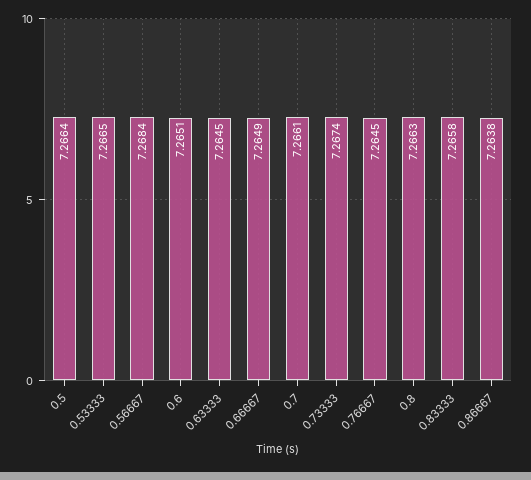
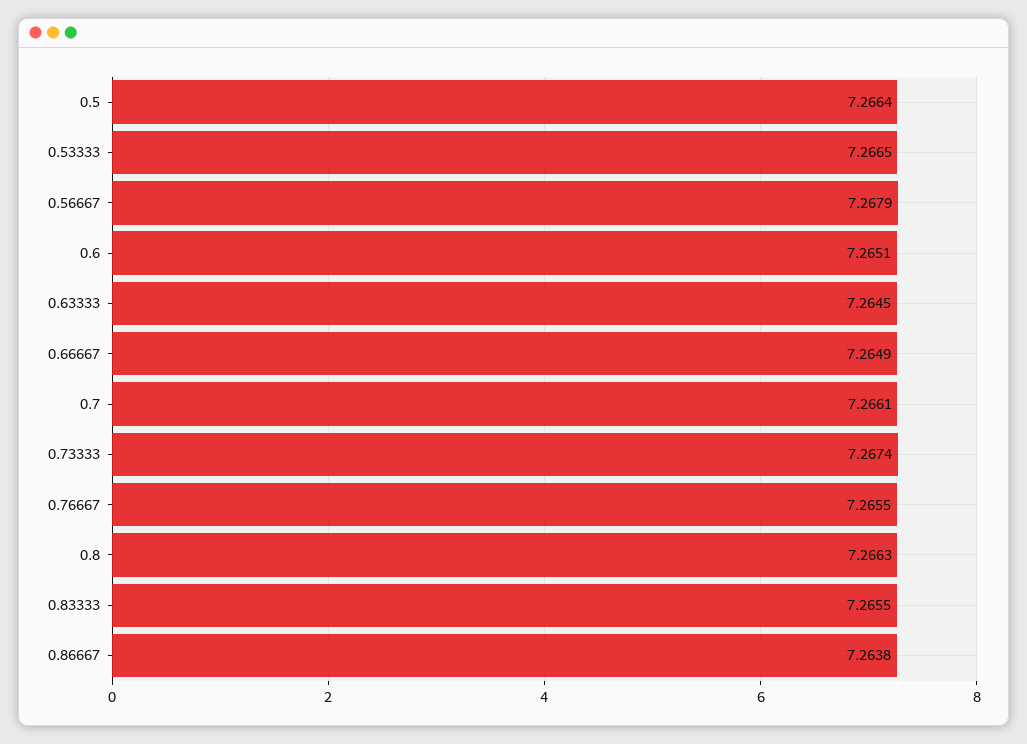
0.56667: 7.2684 -> 7.2679
0.76667: 7.2645 -> 7.2655
0.83333: 7.2658 -> 7.2655

